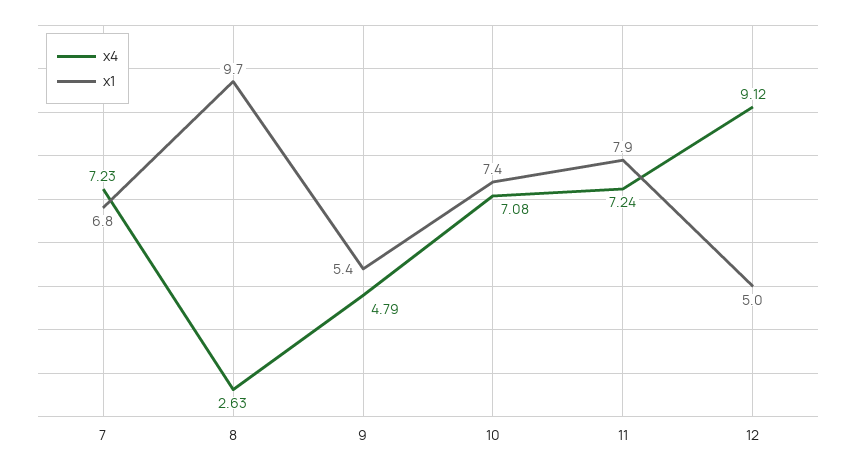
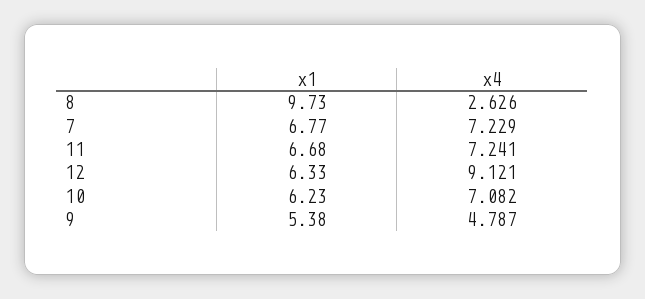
x1, 10: 7.4 -> 6.23
x1, 11: 7.9 -> 6.68
x1, 12: 5 -> 6.33

